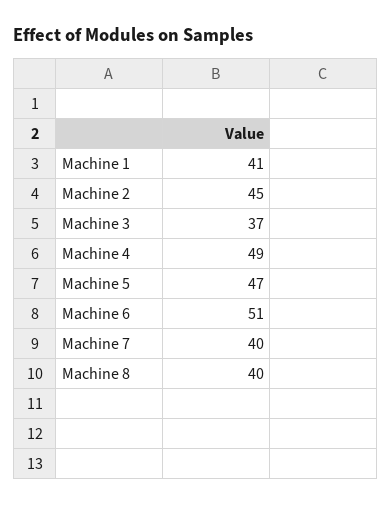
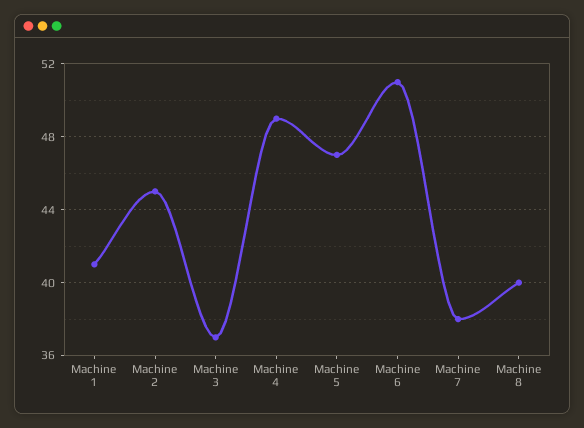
Machine 7: 40 -> 38

